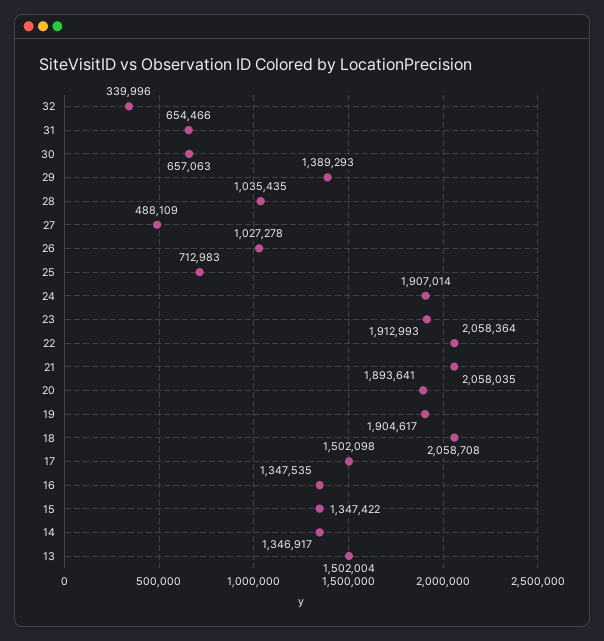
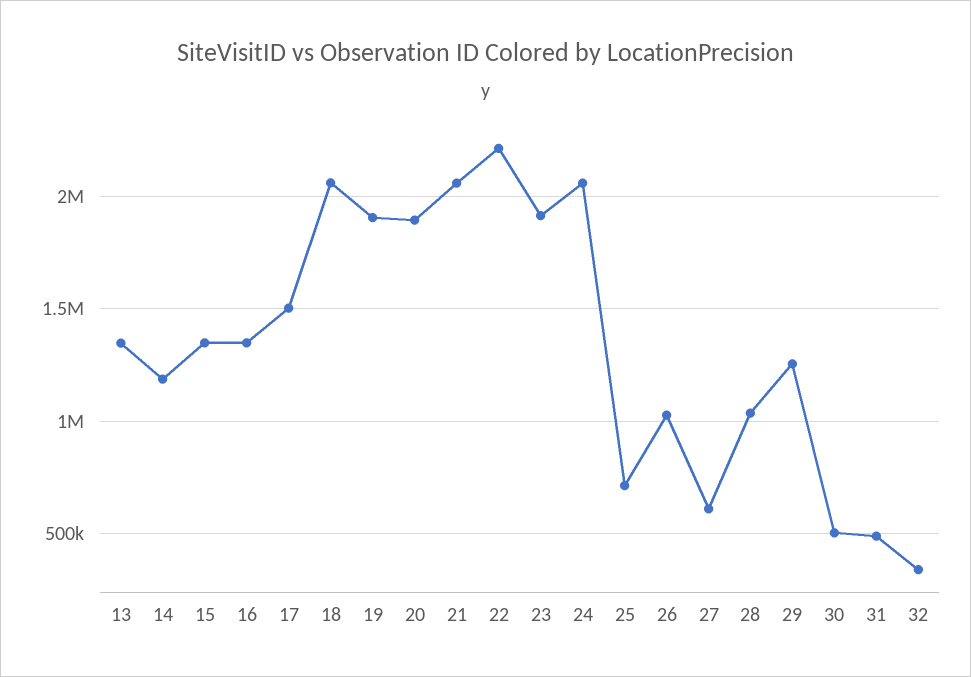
31: 654466 -> 500000
30: 657063 -> 500000
29: 1389293 -> 1250000
27: 488109 -> 600000
24: 1907014 -> 2050000
22: 2058364 -> 2200000
14: 1346917 -> 1200000
13: 1502004 -> 1350000

